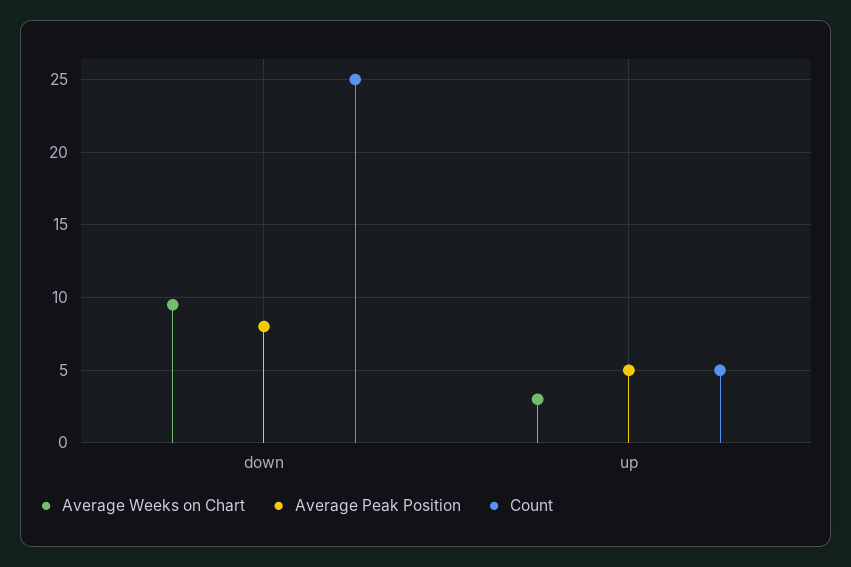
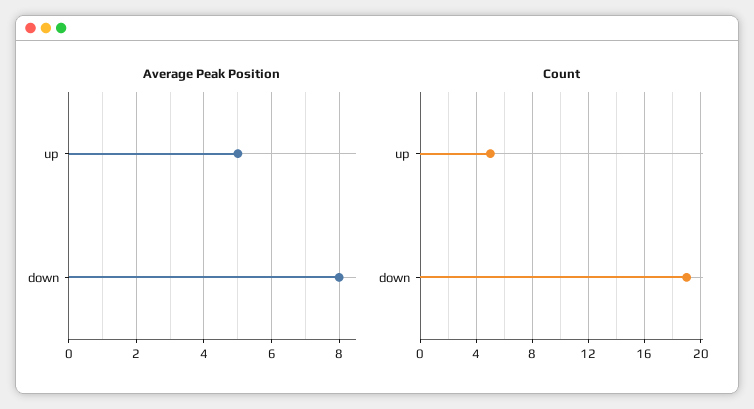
Average Weeks on Chart, down: 9.5 -> none
Count, down: 25 -> 19
Average Weeks on Chart, up: 3 -> none

